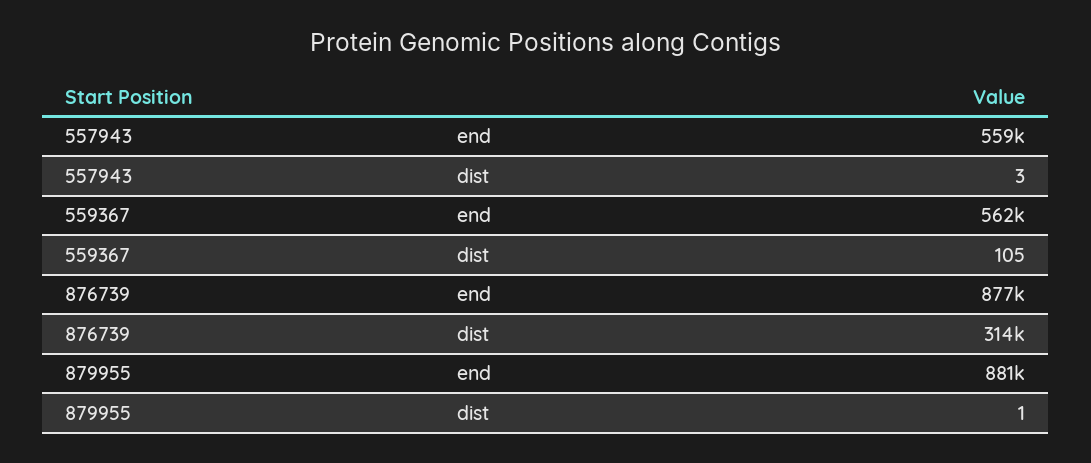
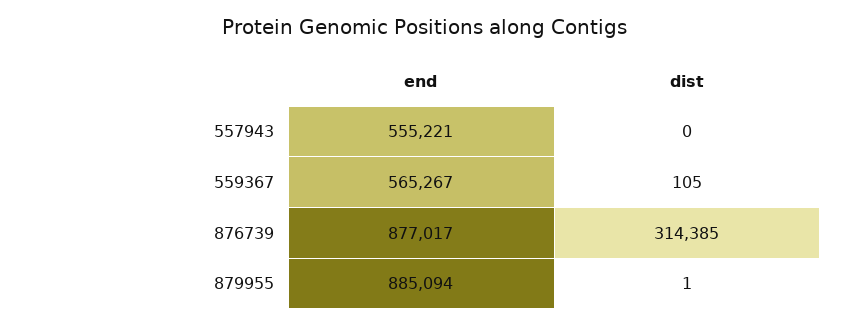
557943, end: 559000 -> 555221
557943, dist: 3 -> 0
559367, end: 562000 -> 565267
879955, end: 881000 -> 885094

